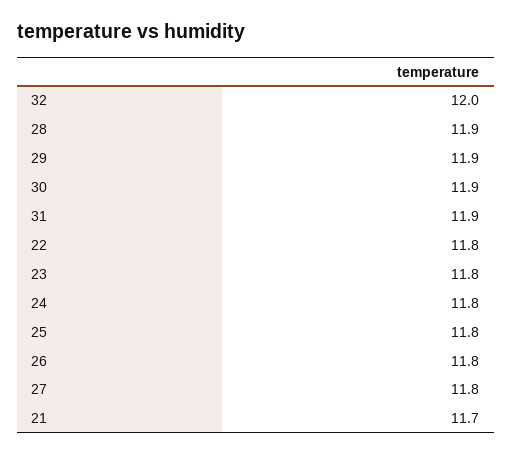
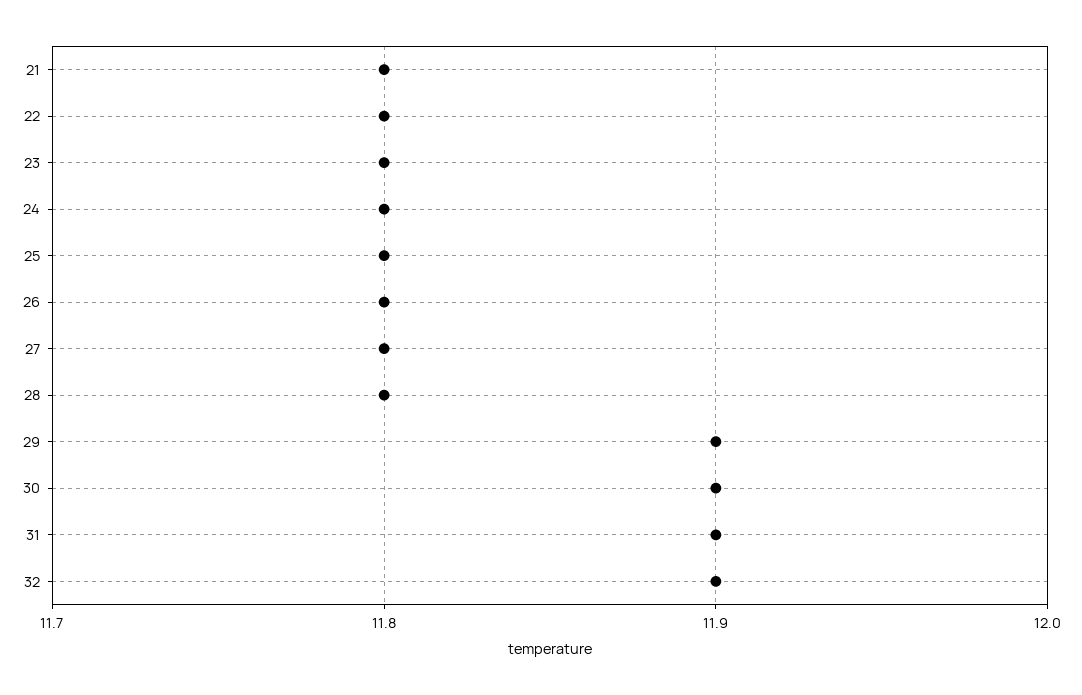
32: 12 -> 11.9
28: 11.9 -> 11.8
21: 11.7 -> 11.8

